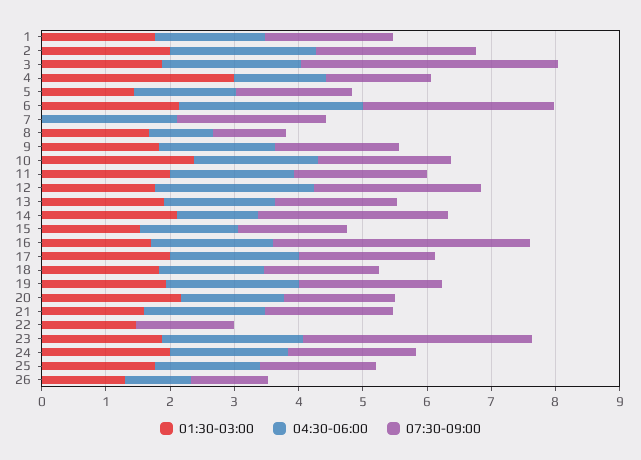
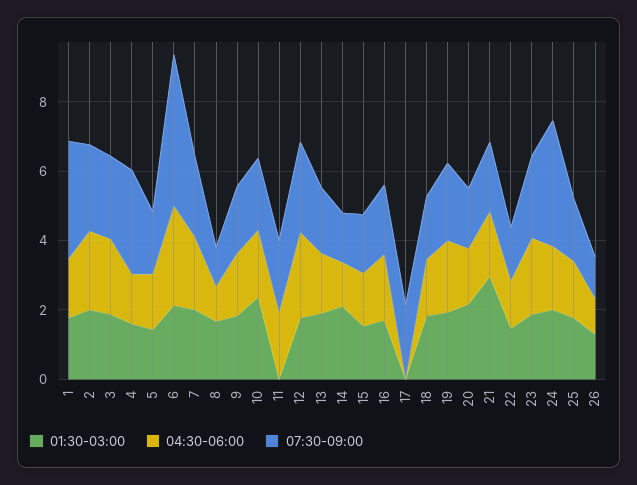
07:30-09:00, 1: 2 -> 3.5
07:30-09:00, 3: 4 -> 2.5
01:30-03:00, 4: 3 -> 1.5
07:30-09:00, 4: 1.6 -> 3
07:30-09:00, 6: 3 -> 4.5
01:30-03:00, 7: 0 -> 2
01:30-03:00, 11: 2 -> 0
07:30-09:00, 14: 3 -> 1.5
07:30-09:00, 16: 4 -> 2
01:30-03:00, 17: 2 -> 0
04:30-06:00, 17: 2 -> 0
01:30-03:00, 21: 1.6 -> 3
04:30-06:00, 22: 0 -> 1.5
07:30-09:00, 23: 3.6 -> 2.5
07:30-09:00, 24: 2 -> 3.5

